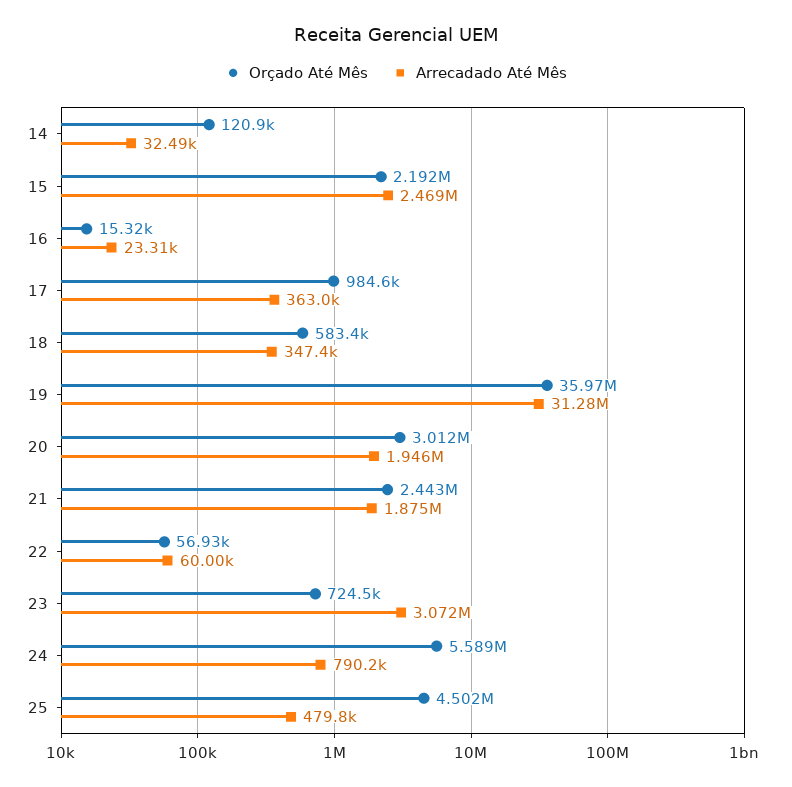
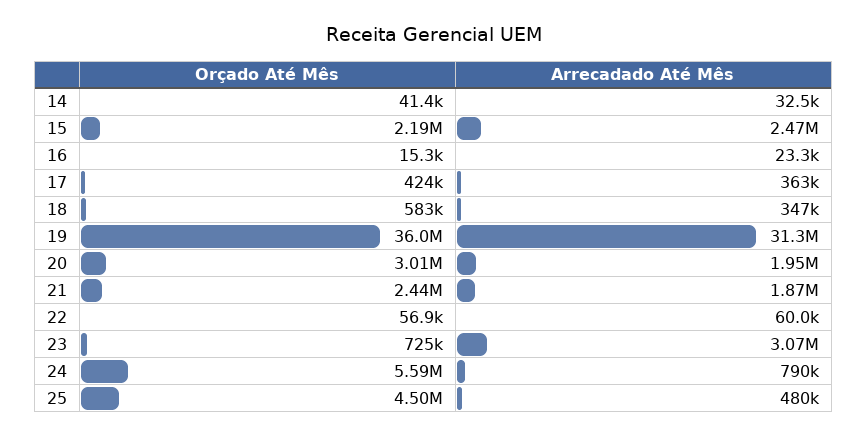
Orçado Até Mês, 14: 120900 -> 41400
Orçado Até Mês, 17: 984600 -> 424000

